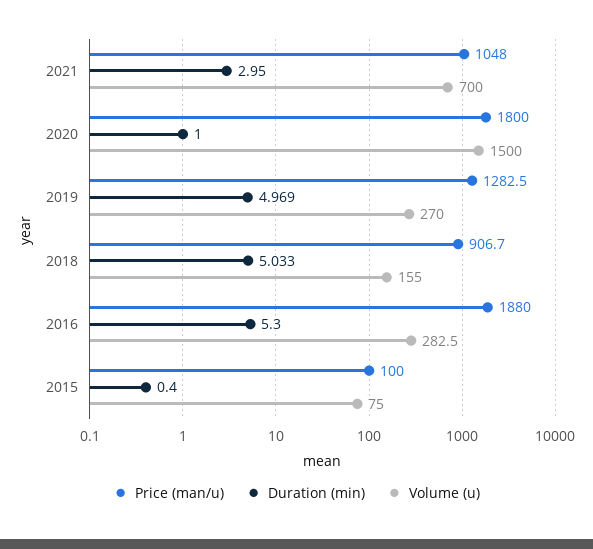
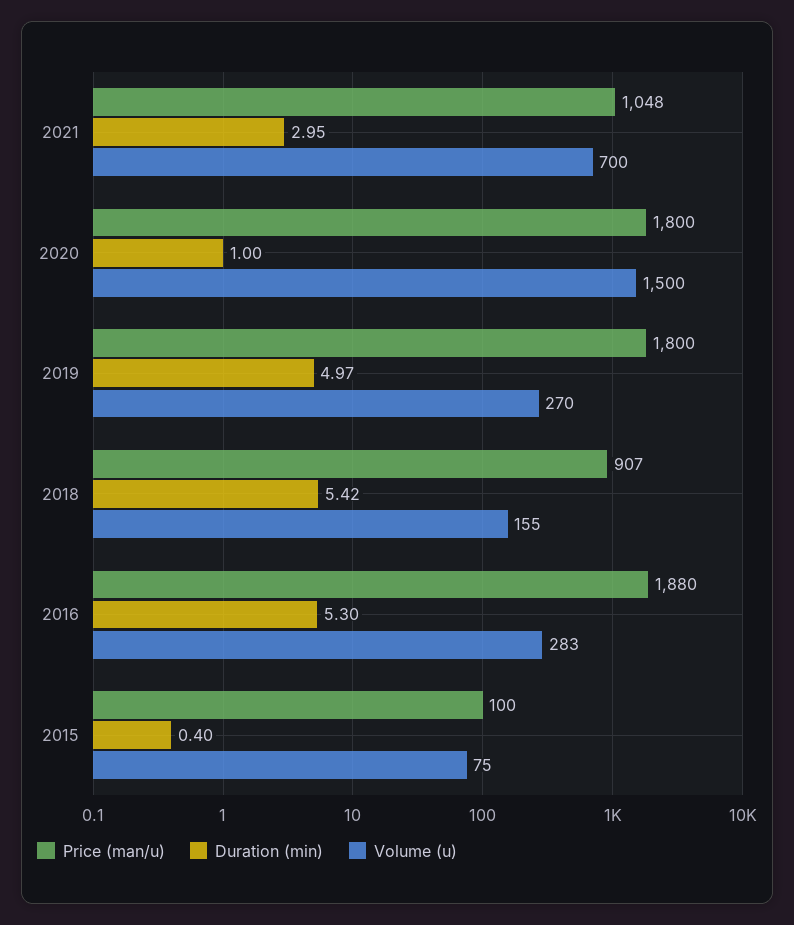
Price (man/u), 2019: 1282.5 -> 1800
Duration (min), 2018: 5.033 -> 5.42

